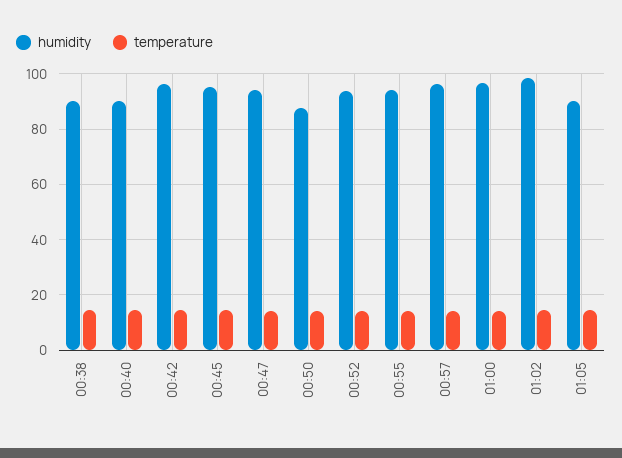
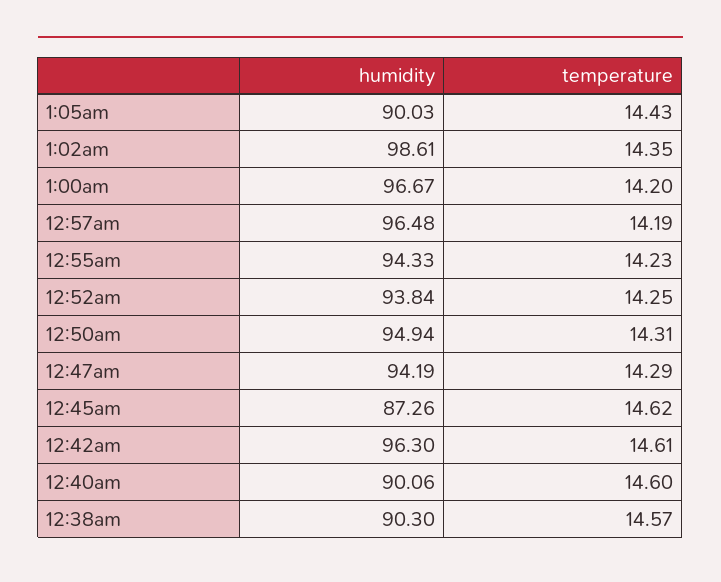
humidity, 00:45: 95 -> 87.26
humidity, 00:50: 87.5 -> 94.94

